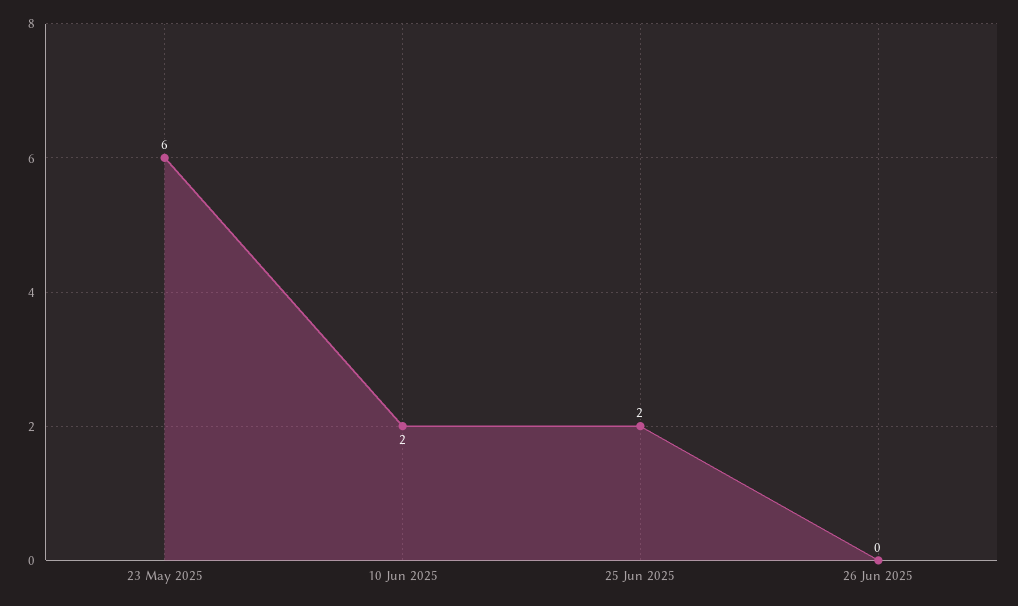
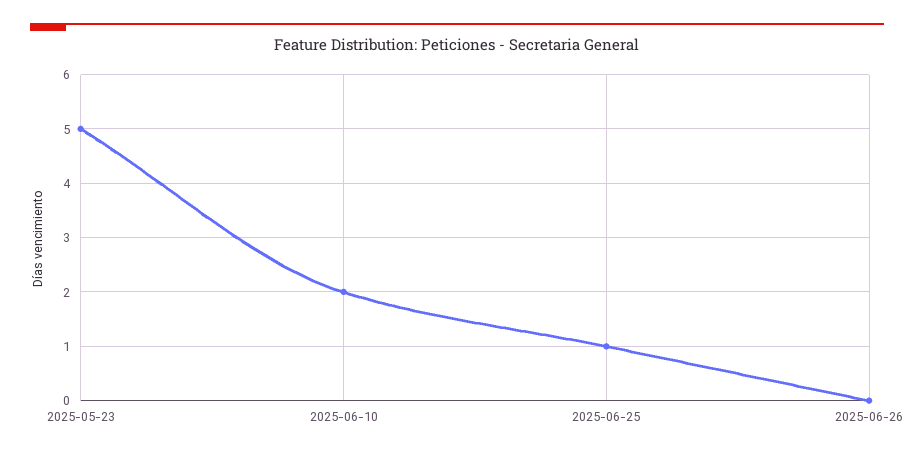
23 May 2025: 6 -> 5
25 Jun 2025: 2 -> 1

